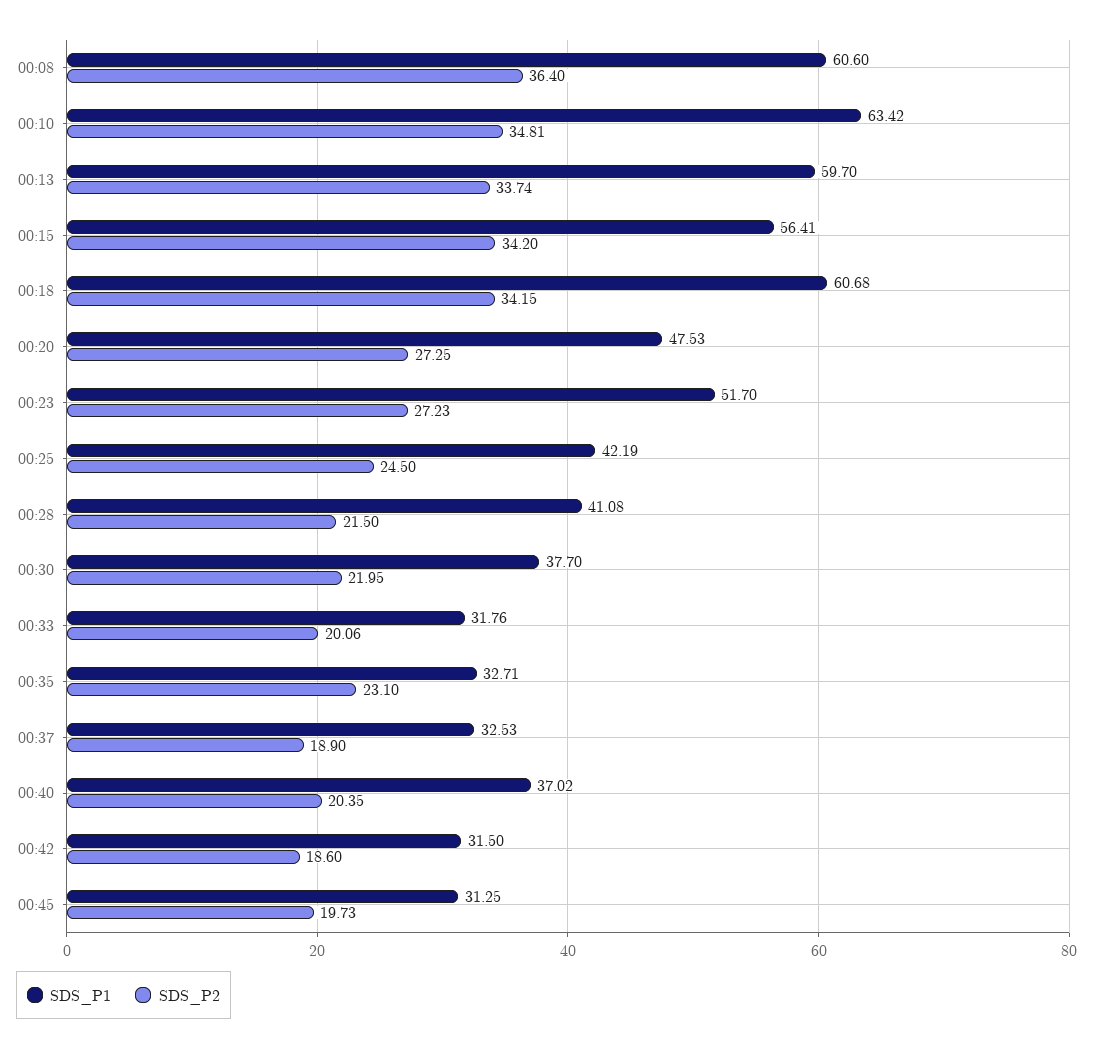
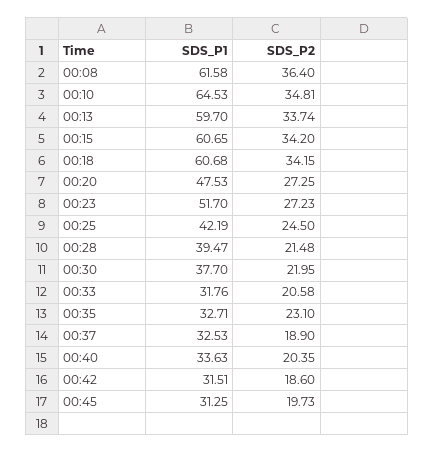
SDS_P1, 00:08: 60.6 -> 61.58
SDS_P1, 00:10: 63.42 -> 64.53
SDS_P1, 00:15: 56.41 -> 60.65
SDS_P1, 00:28: 41.08 -> 39.47
SDS_P2, 00:28: 21.5 -> 21.48
SDS_P2, 00:33: 20.06 -> 20.58
SDS_P1, 00:40: 37.02 -> 33.63
SDS_P1, 00:42: 31.5 -> 31.51

